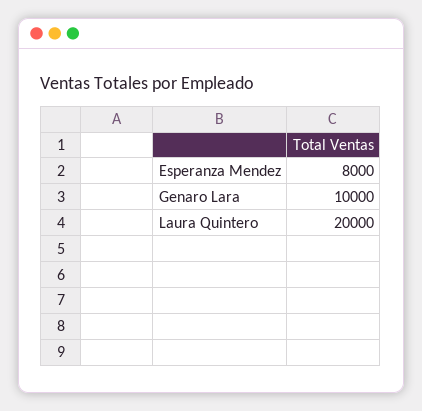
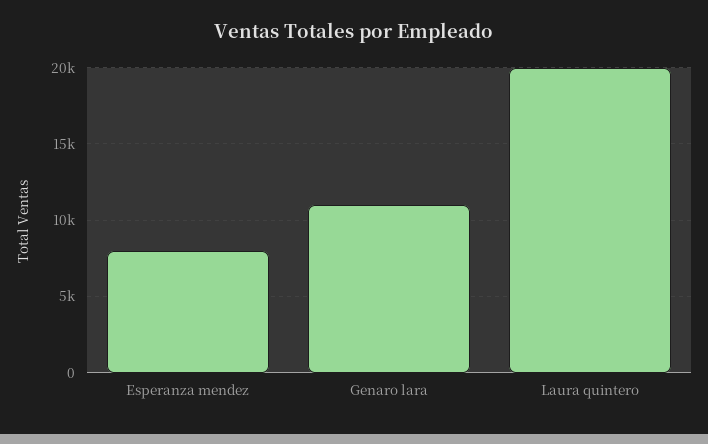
Genaro Lara: 10000 -> 11000

